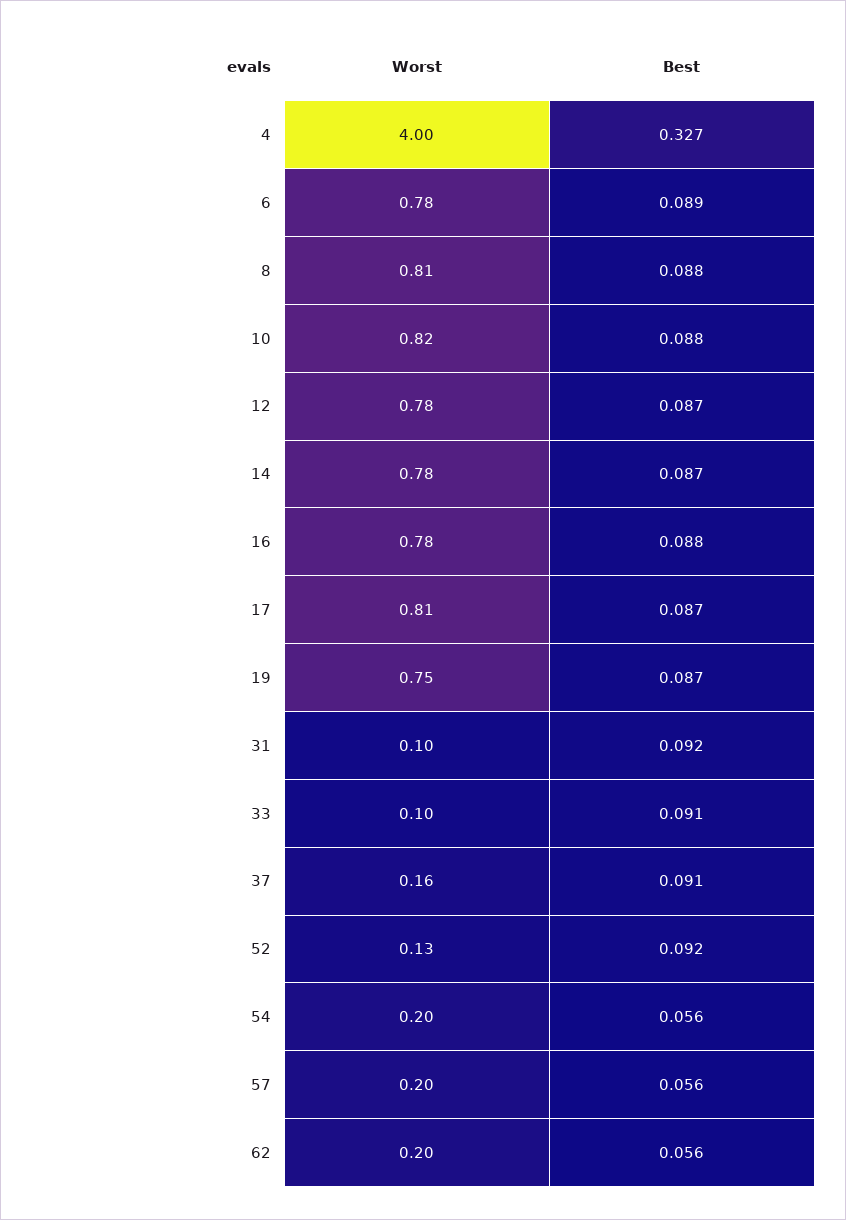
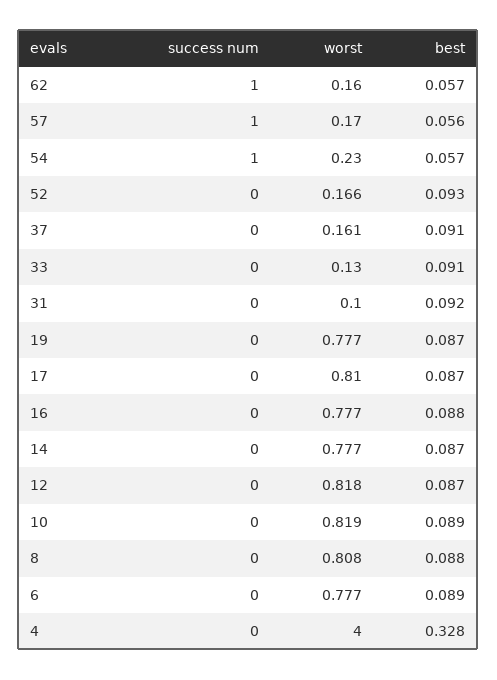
Best, 4: 0.327 -> 0.328
Best, 10: 0.088 -> 0.089
Worst, 12: 0.78 -> 0.818
Worst, 19: 0.75 -> 0.777
Worst, 33: 0.1 -> 0.13
Worst, 52: 0.13 -> 0.166
Best, 52: 0.092 -> 0.093
Worst, 54: 0.2 -> 0.23
Best, 54: 0.056 -> 0.057
Worst, 57: 0.2 -> 0.17
Worst, 62: 0.2 -> 0.16
Best, 62: 0.056 -> 0.057
success num, 62: none -> 1
success num, 57: none -> 1
success num, 54: none -> 1
success num, 52: none -> 0
success num, 37: none -> 0
success num, 33: none -> 0
success num, 31: none -> 0
success num, 19: none -> 0
success num, 17: none -> 0
success num, 16: none -> 0
success num, 14: none -> 0
success num, 12: none -> 0
success num, 10: none -> 0
success num, 8: none -> 0
success num, 6: none -> 0
success num, 4: none -> 0

